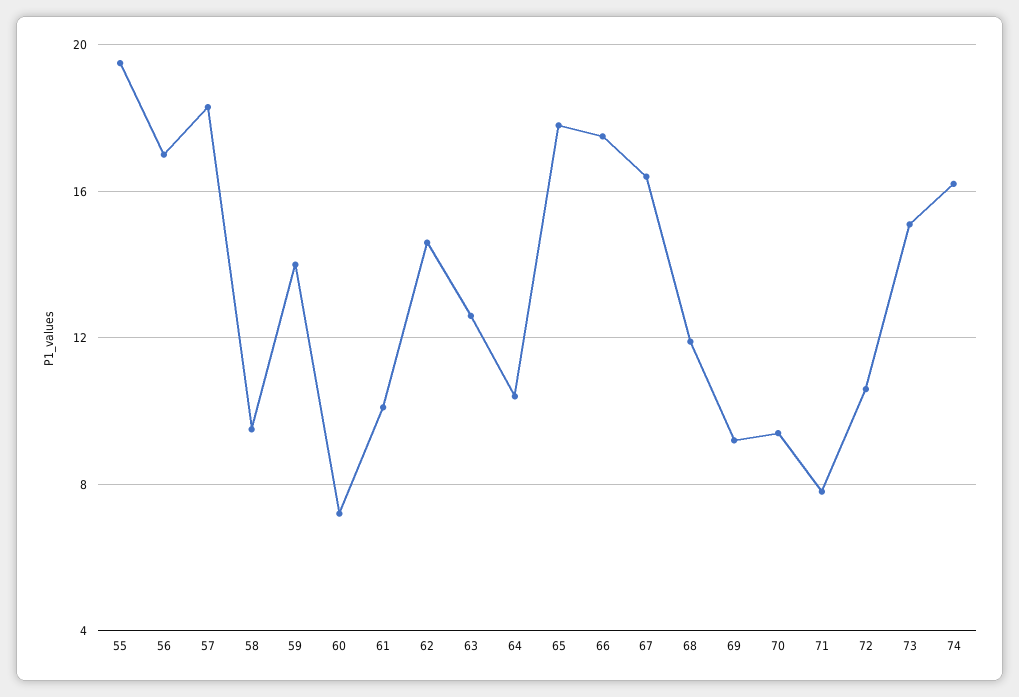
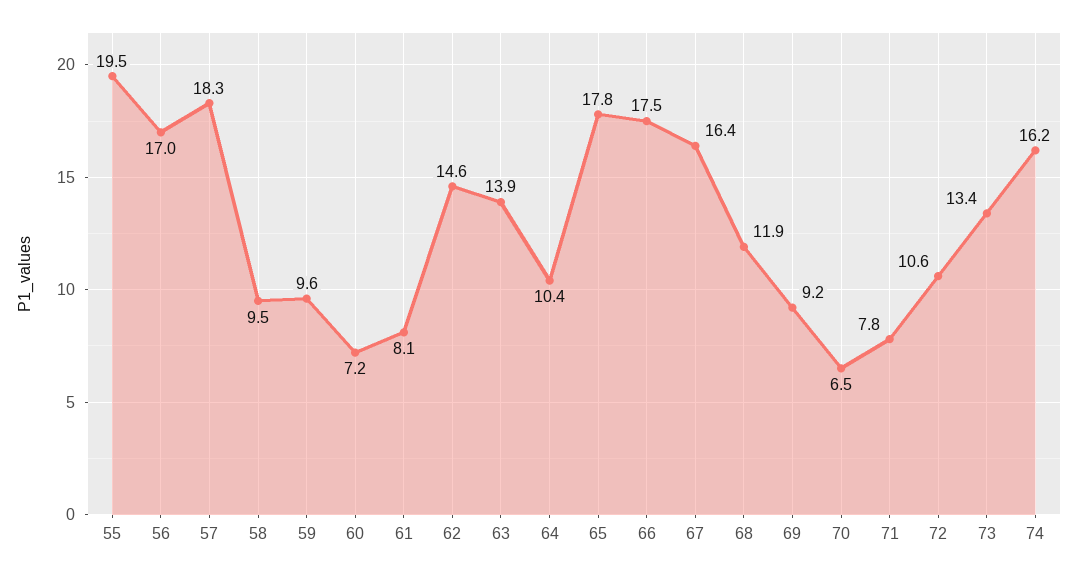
59: 14 -> 9.6
61: 10 -> 8.1
63: 12.5 -> 13.9
70: 9.5 -> 6.5
73: 15 -> 13.4

